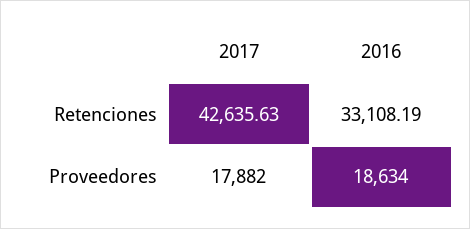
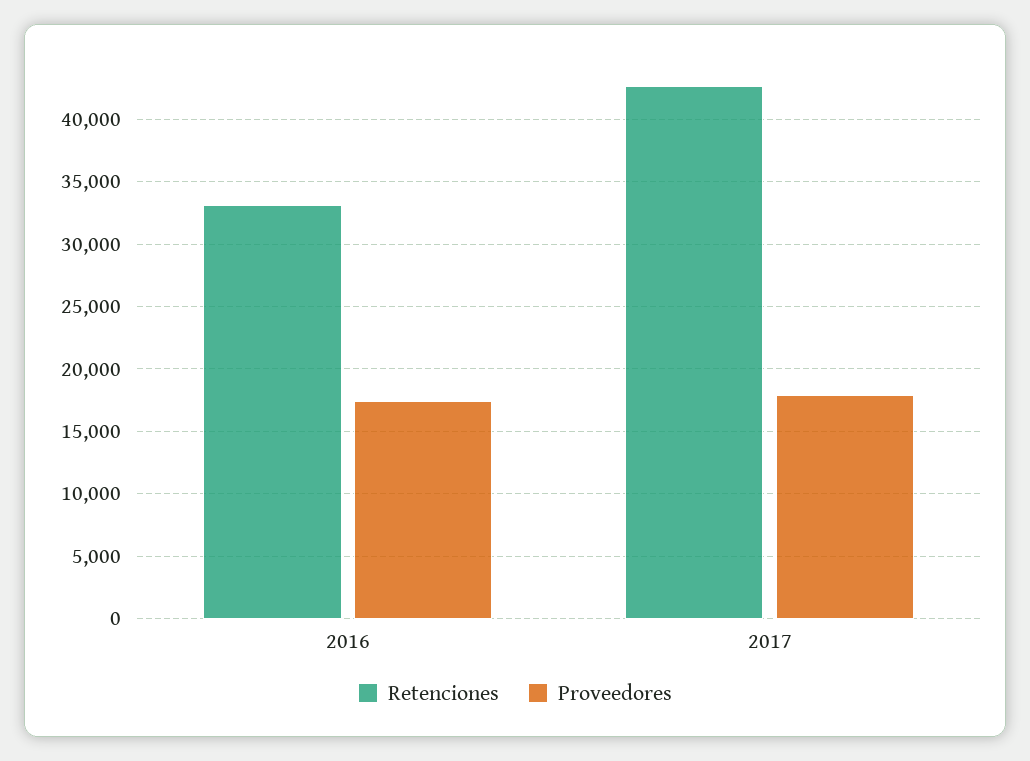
Proveedores, 2016: 18634 -> 17500

